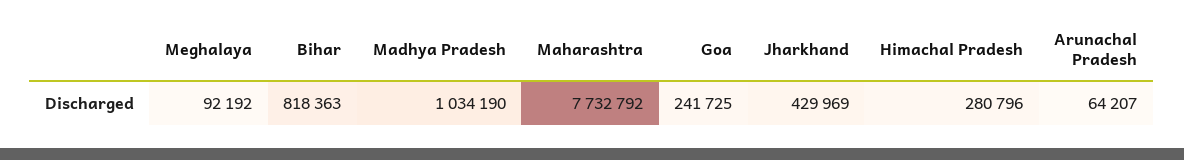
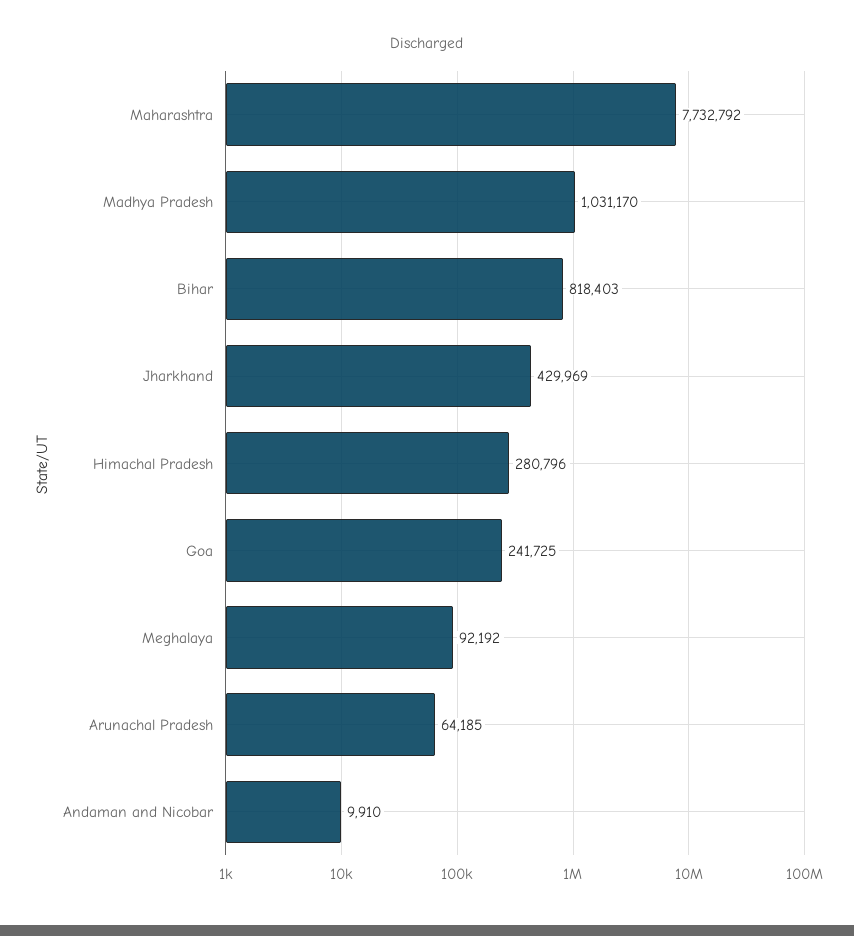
Bihar: 818363 -> 818403
Madhya Pradesh: 1034190 -> 1031170
Arunachal Pradesh: 64207 -> 64185
Andaman and Nicobar: none -> 9910

